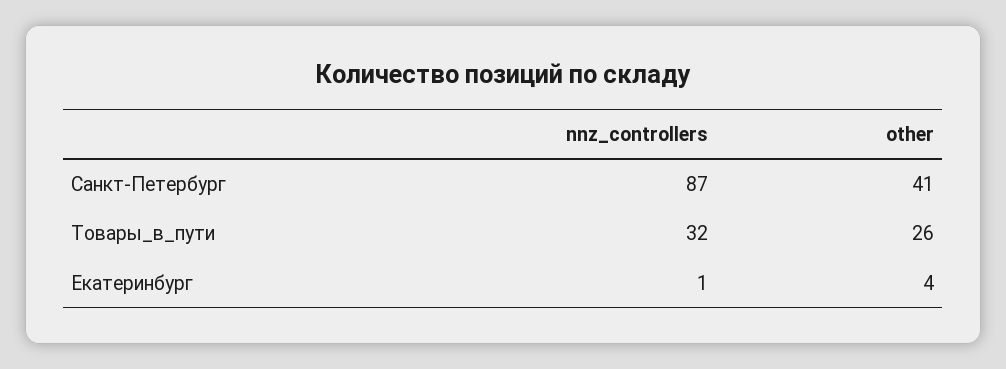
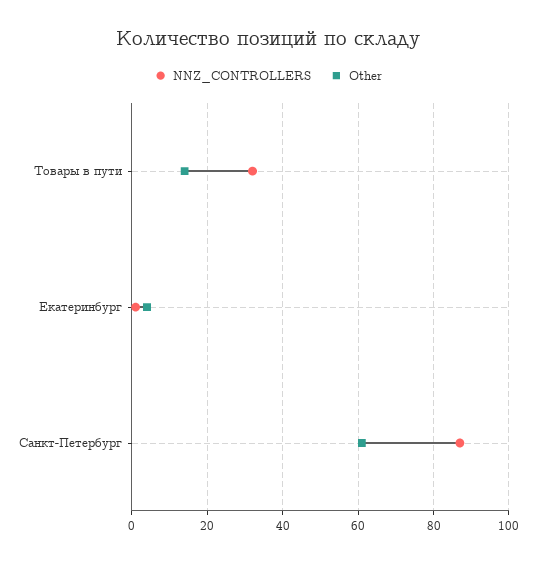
other, Санкт-Петербург: 41 -> 60
other, Товары_в_пути: 26 -> 15

